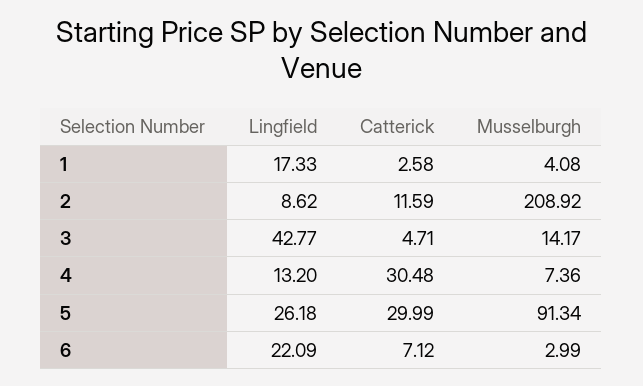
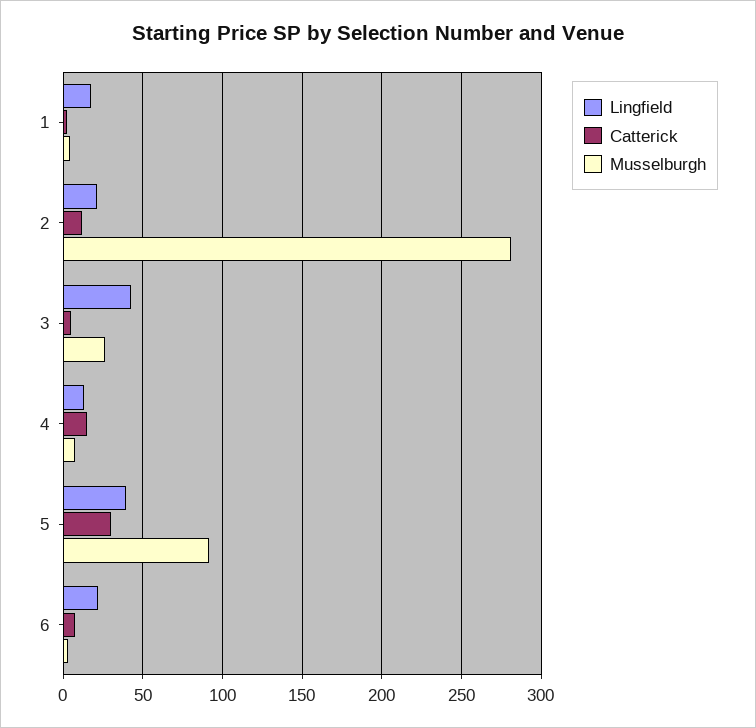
Lingfield, 2: 8.62 -> 20
Musselburgh, 2: 208.92 -> 280
Musselburgh, 3: 14.17 -> 25
Catterick, 4: 30.48 -> 15
Lingfield, 5: 26.18 -> 40

